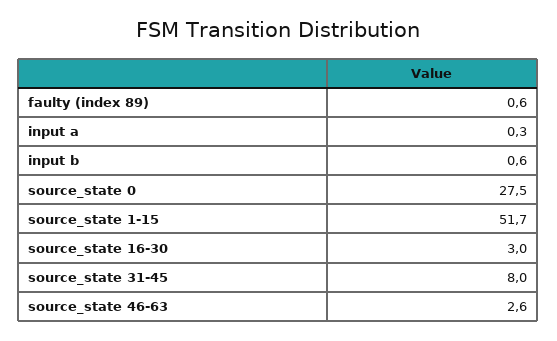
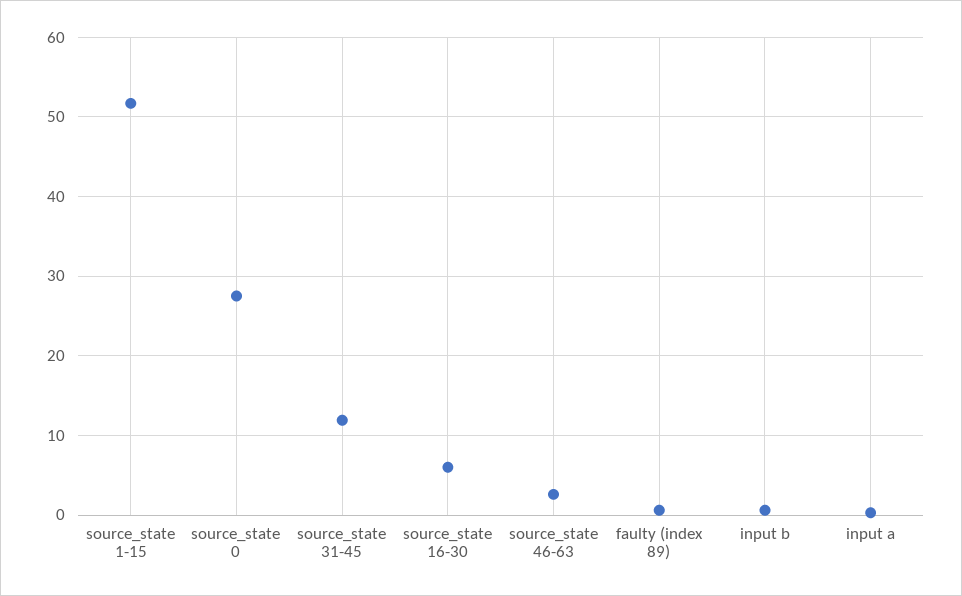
source_state 16-30: 3 -> 6
source_state 31-45: 8 -> 12

